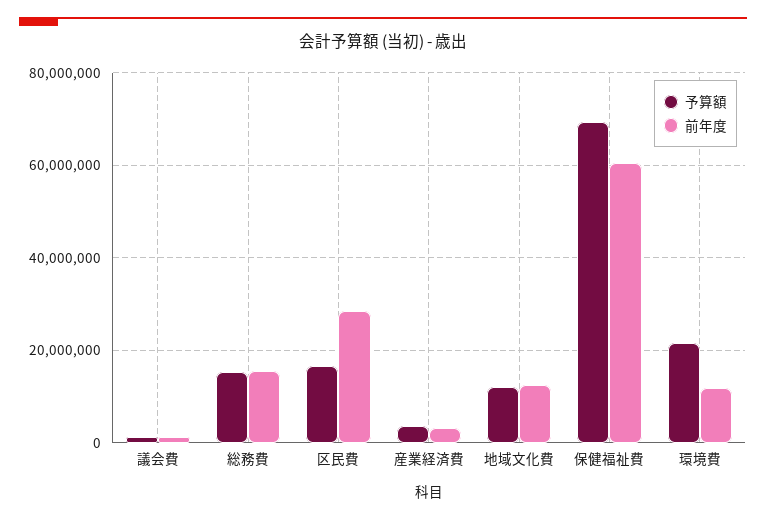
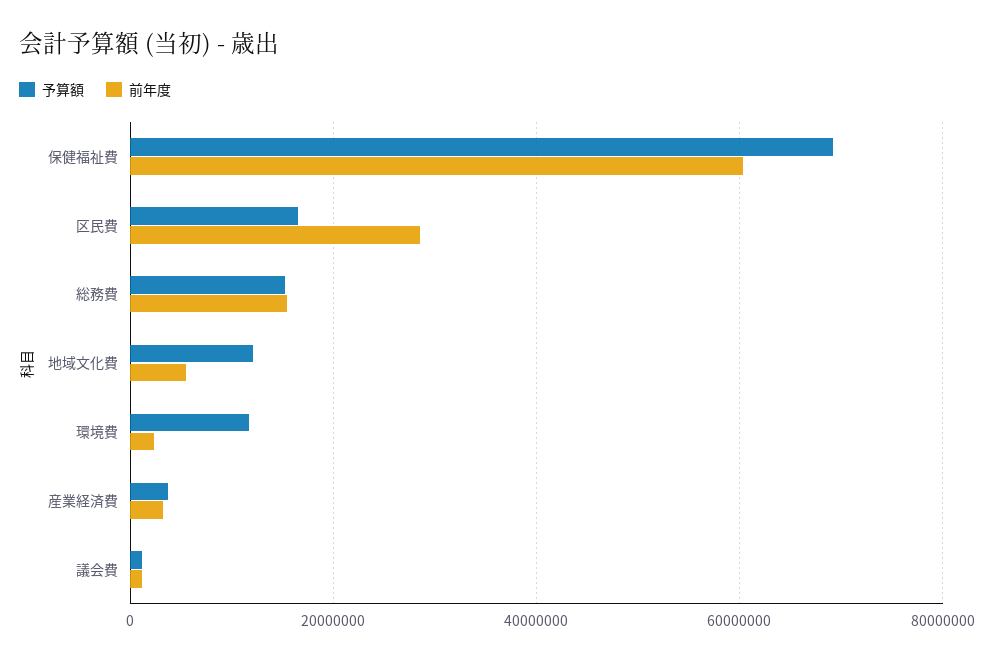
前年度, 地域文化費: 12000000 -> 6000000
予算額, 環境費: 22000000 -> 12000000
前年度, 環境費: 12000000 -> 2000000

